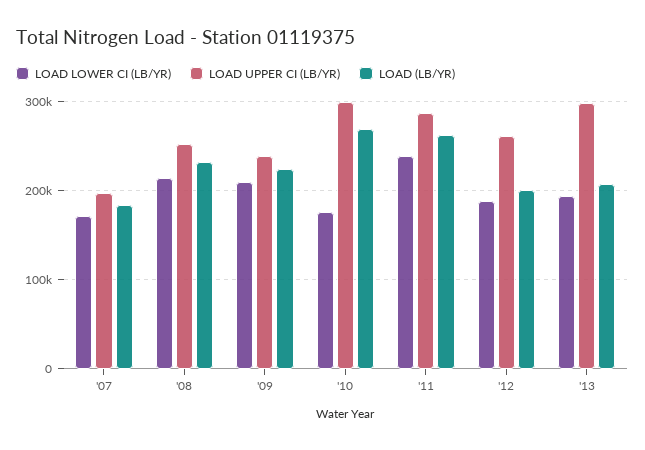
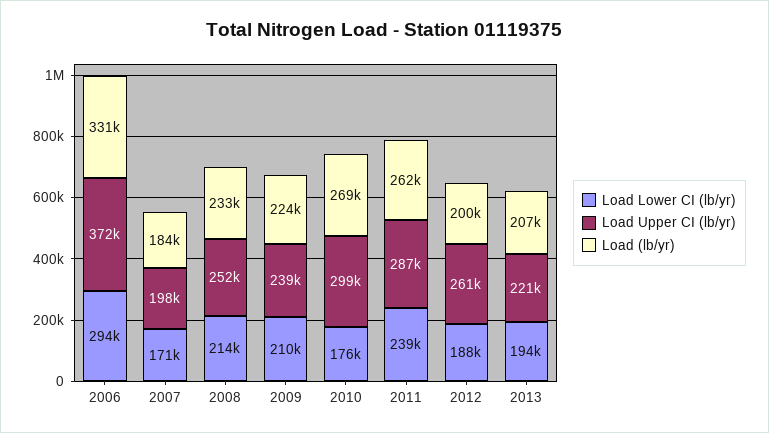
LOAD UPPER CI (LB/YR), '13: 300000 -> 221000
LOAD LOWER CI (LB/YR), 2006: none -> 294000
LOAD UPPER CI (LB/YR), 2006: none -> 372000
LOAD (LB/YR), 2006: none -> 331000

